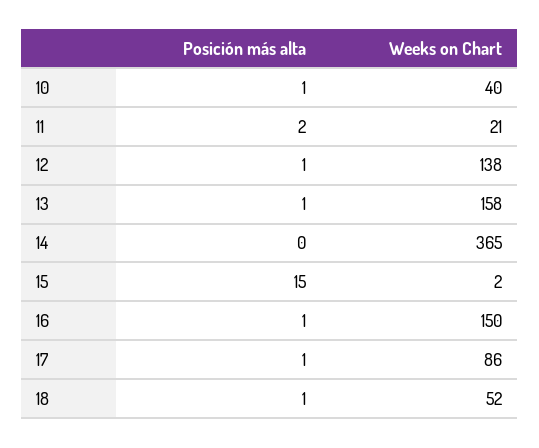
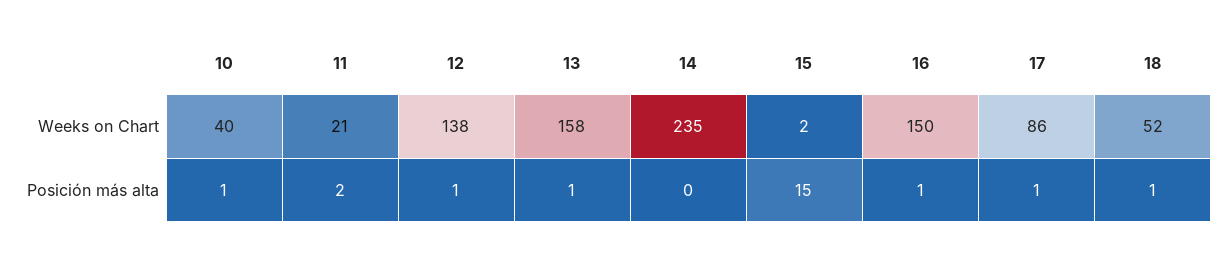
Weeks on Chart, 14: 365 -> 235

